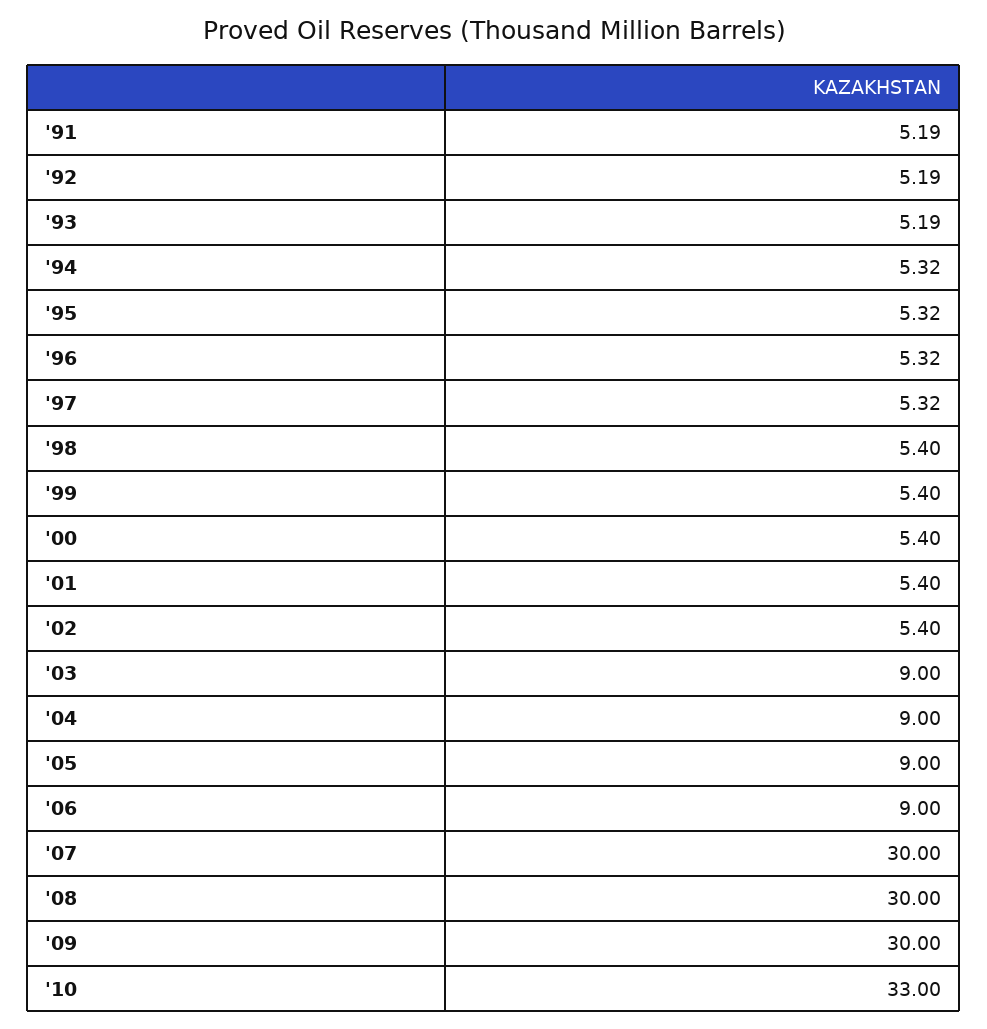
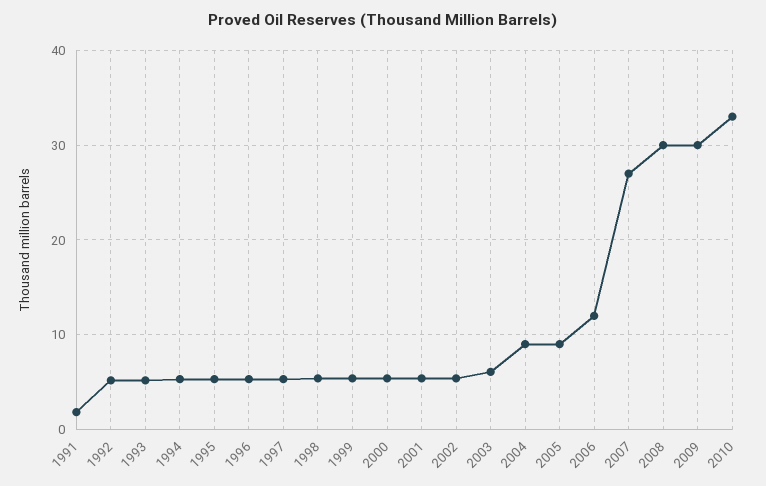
'91: 5.19 -> 2
'03: 9 -> 6
'06: 9 -> 12
'07: 30 -> 27

